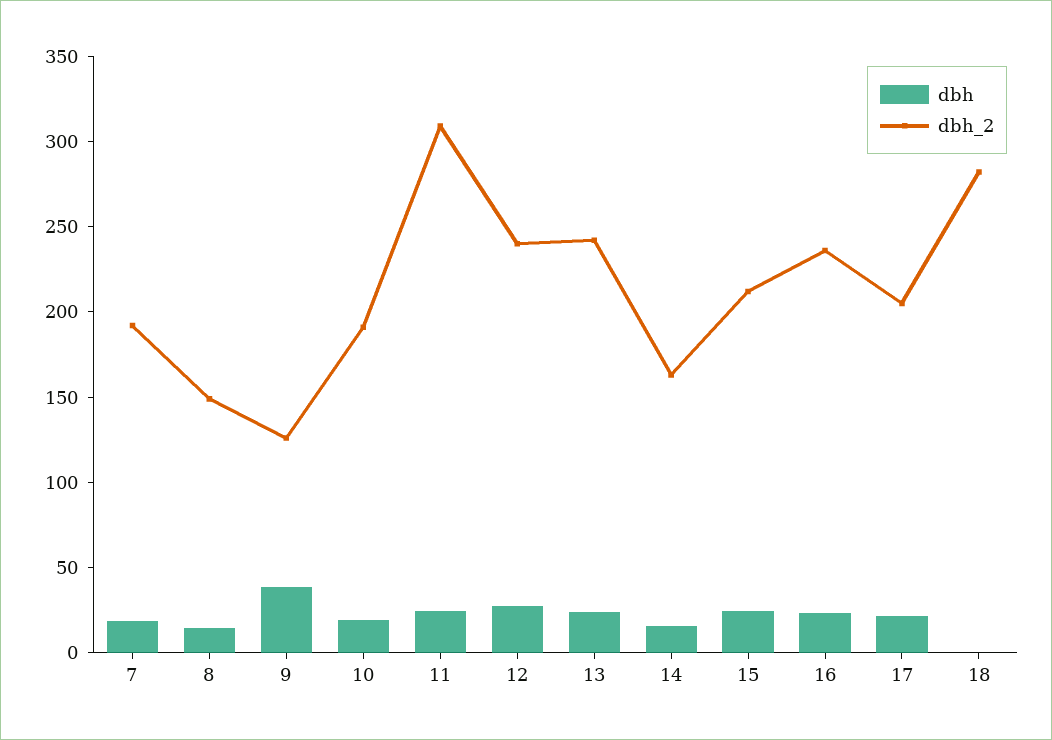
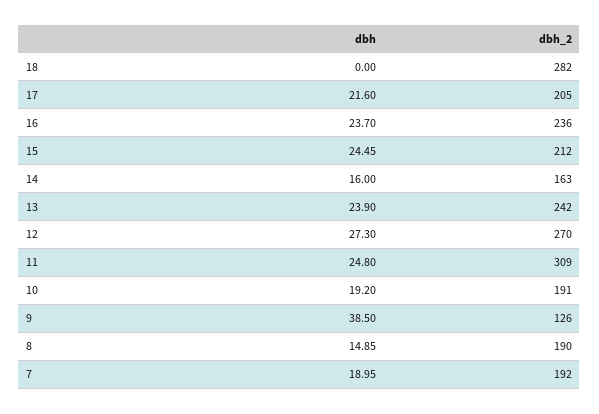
dbh_2, 8: 150 -> 190
dbh_2, 12: 240 -> 270

